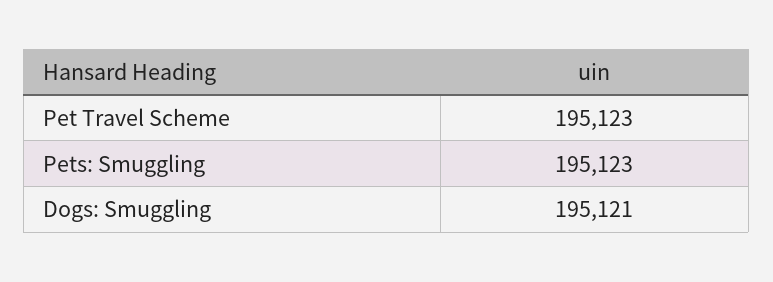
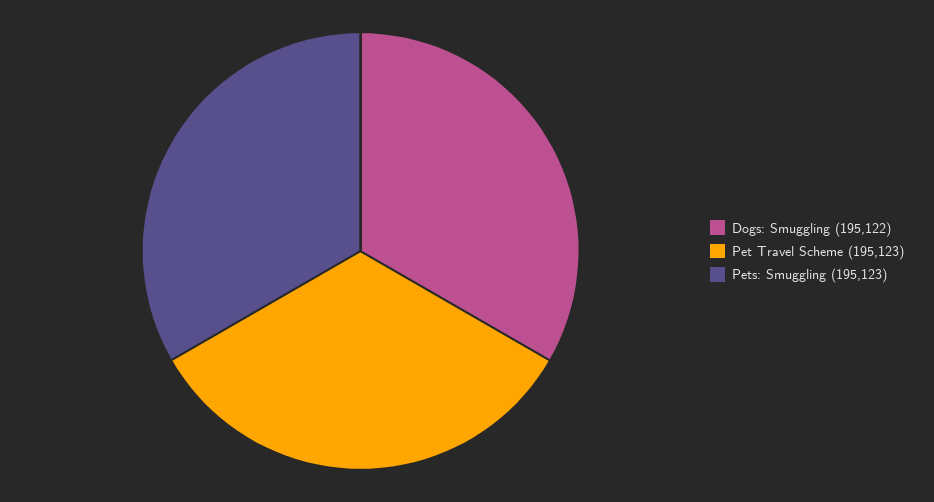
Dogs: Smuggling: 195121 -> 195122

